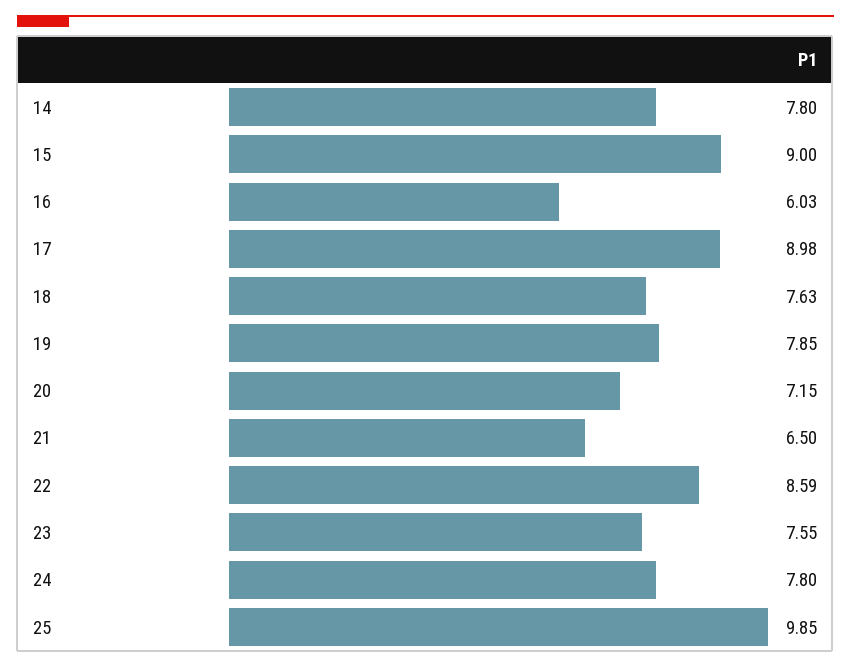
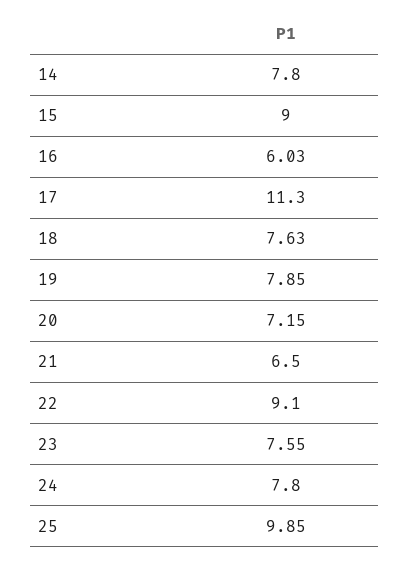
17: 8.98 -> 11.3
22: 8.59 -> 9.1

